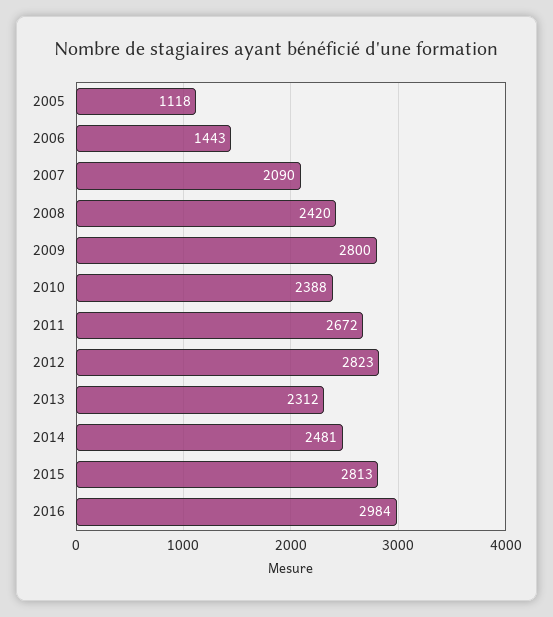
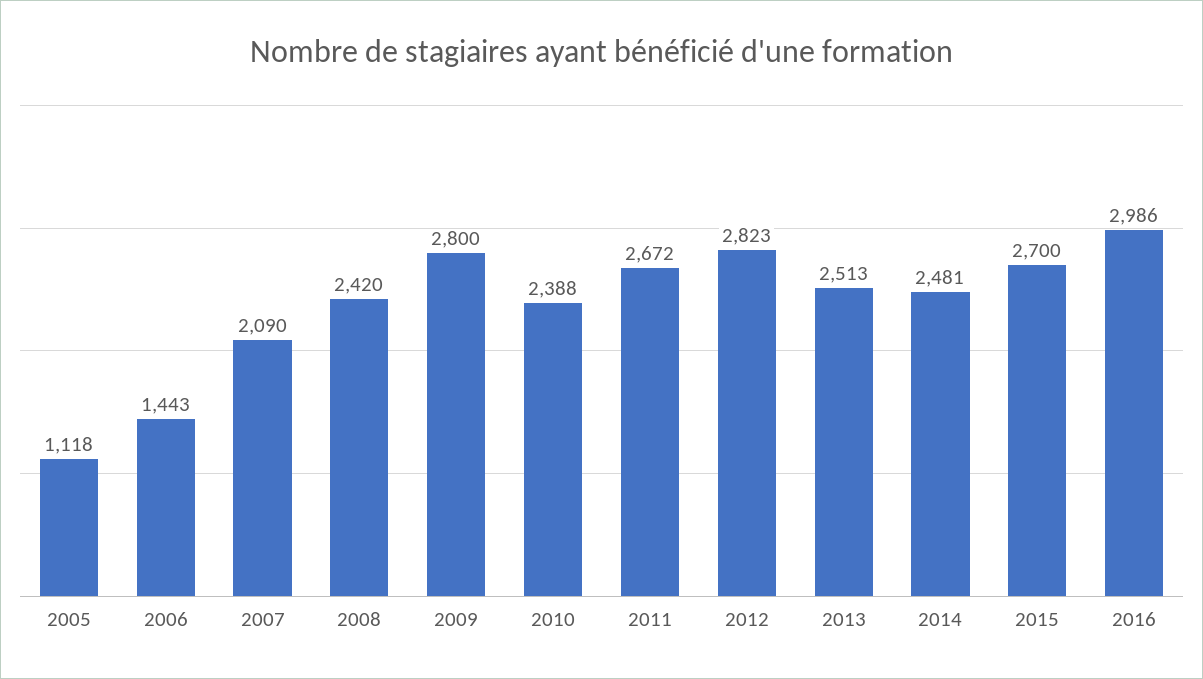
2013: 2312 -> 2513
2015: 2813 -> 2700
2016: 2984 -> 2986

